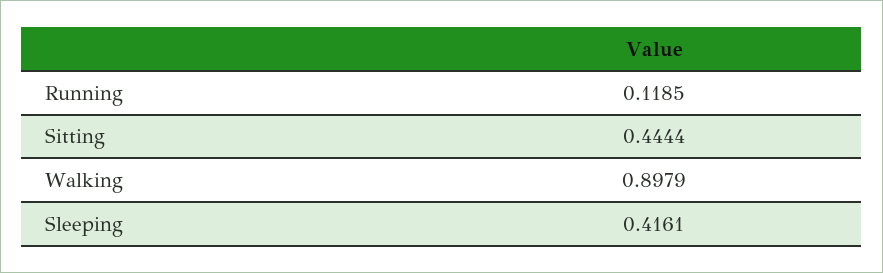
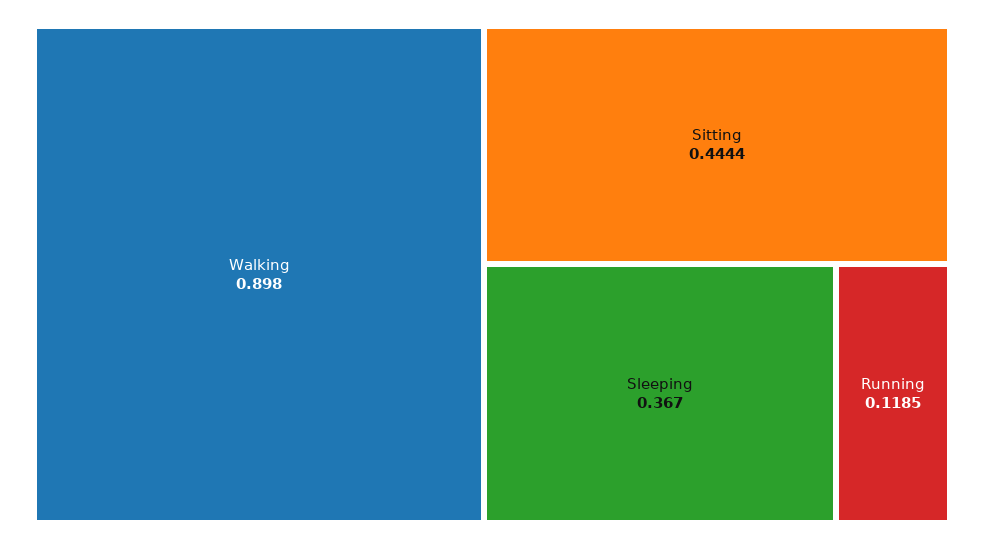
Walking: 0.8979 -> 0.898
Sleeping: 0.4161 -> 0.367

